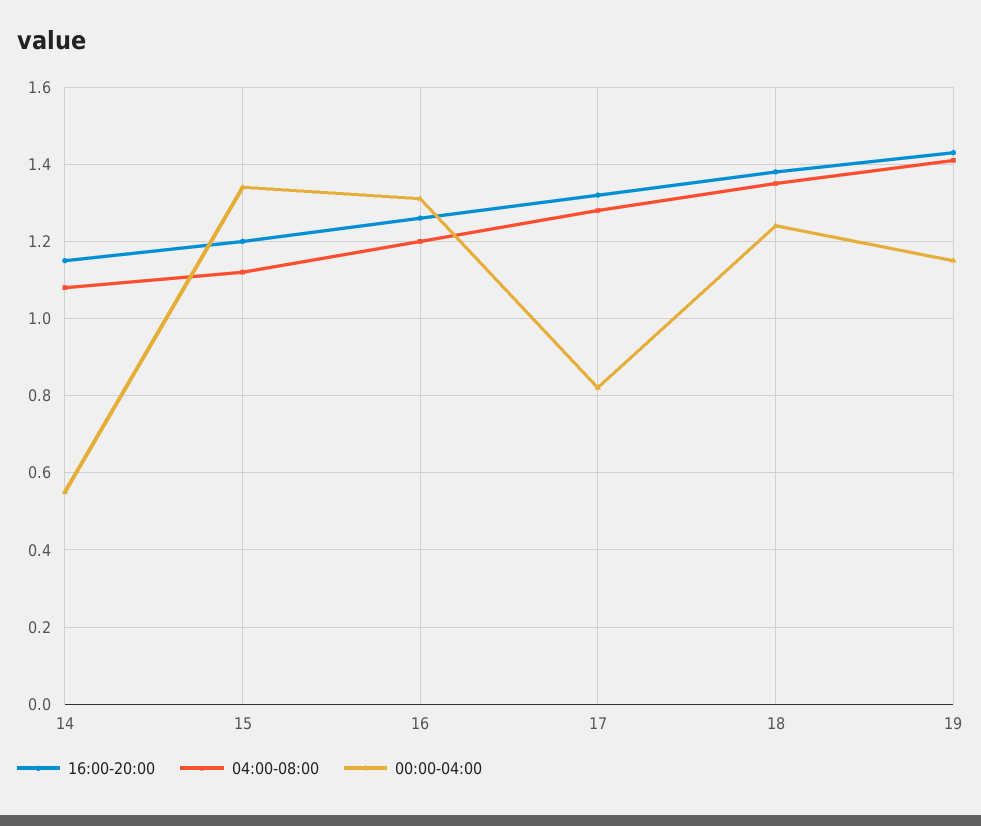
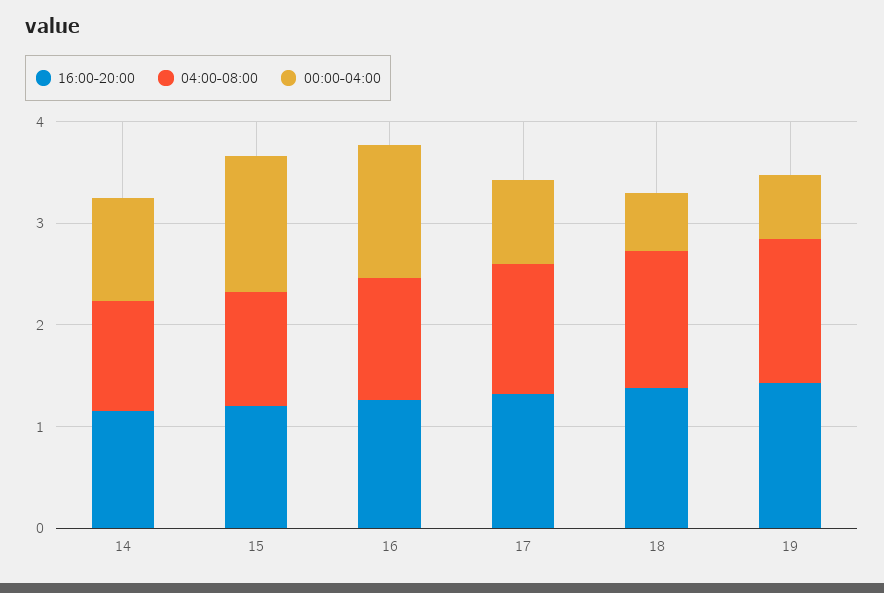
00:00-04:00, 14: 0.55 -> 1
00:00-04:00, 18: 1.25 -> 0.6
00:00-04:00, 19: 1.15 -> 0.6

